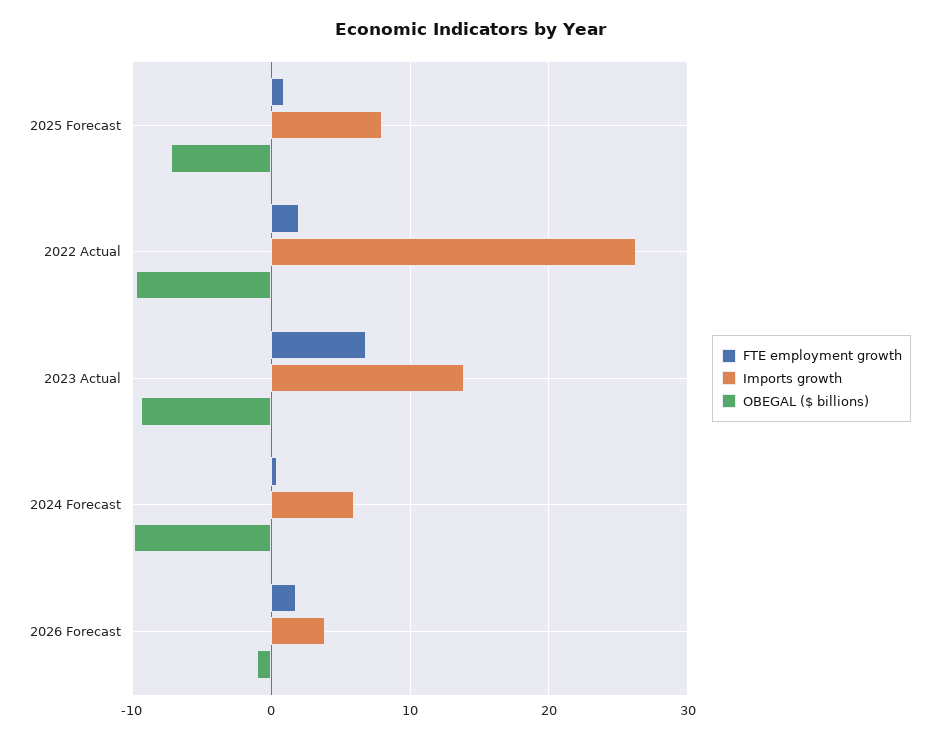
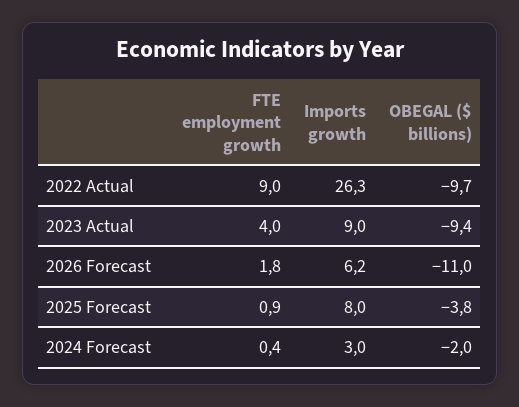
OBEGAL ($ billions), 2025 Forecast: -7 -> -3.8
FTE employment growth, 2022 Actual: 2 -> 9
FTE employment growth, 2023 Actual: 7 -> 4
Imports growth, 2023 Actual: 14 -> 9
Imports growth, 2024 Forecast: 6 -> 3
OBEGAL ($ billions), 2024 Forecast: -10 -> -2
Imports growth, 2026 Forecast: 4 -> 6.2
OBEGAL ($ billions), 2026 Forecast: -1 -> -11

